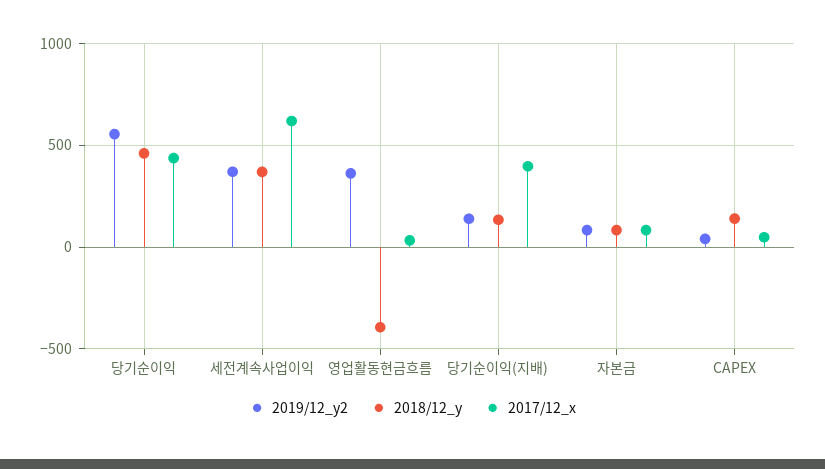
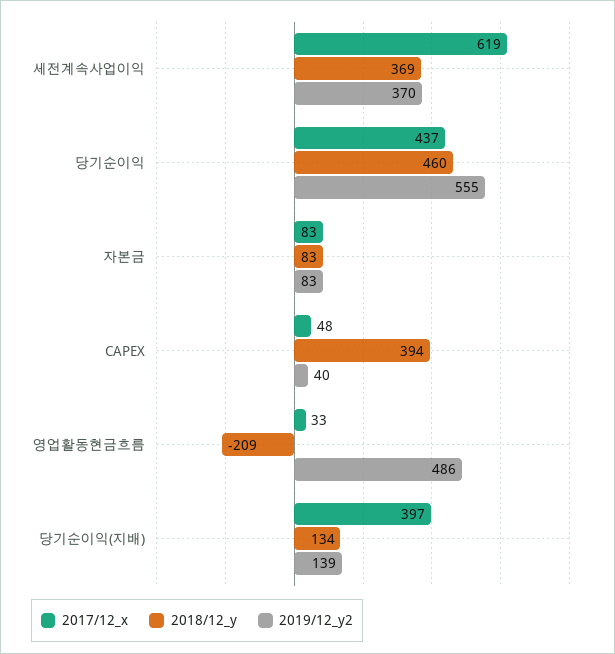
2019/12_y2, 영업활동현금흐름: 350 -> 486
2018/12_y, 영업활동현금흐름: -400 -> -209
2018/12_y, CAPEX: 150 -> 394

